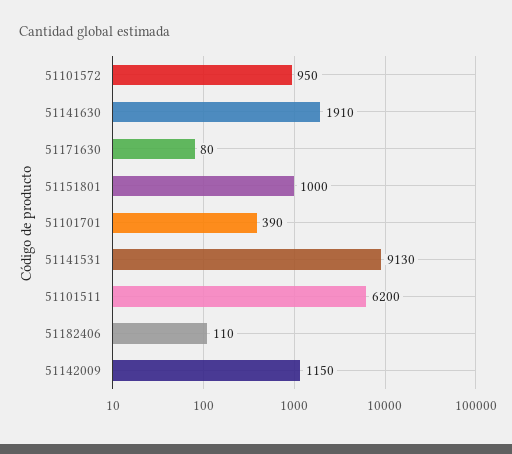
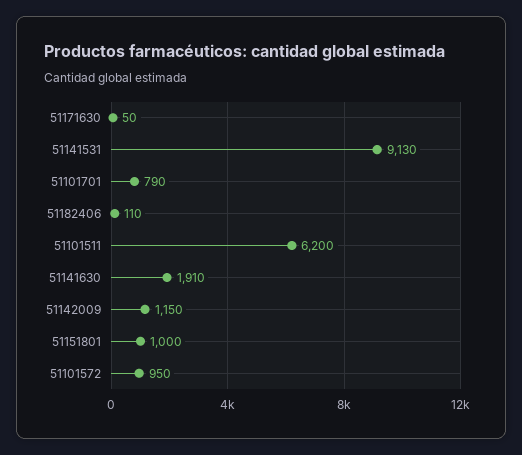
51171630: 80 -> 50
51101701: 390 -> 790

